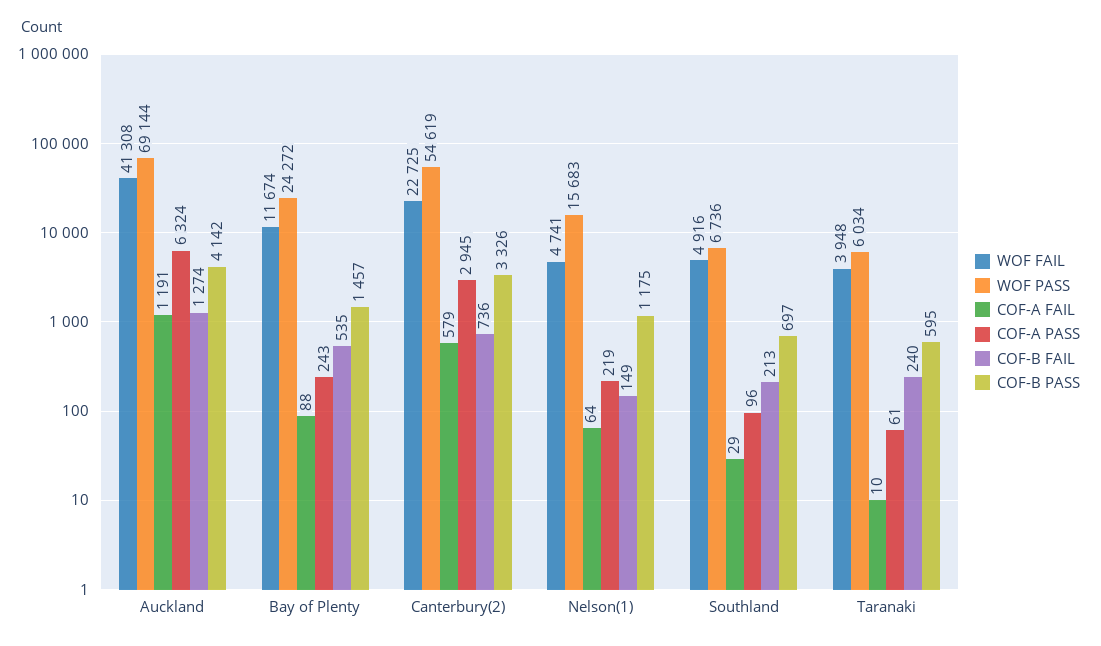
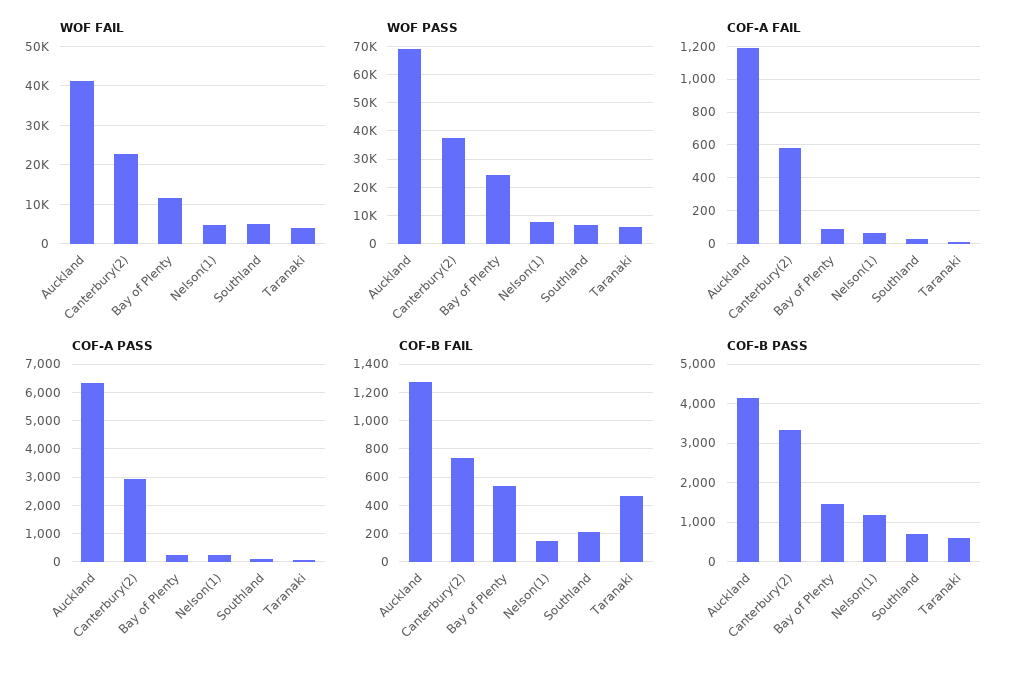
WOF PASS, Canterbury(2): 54619 -> 37500
WOF PASS, Nelson(1): 15683 -> 7500
COF-B FAIL, Taranaki: 240 -> 450

